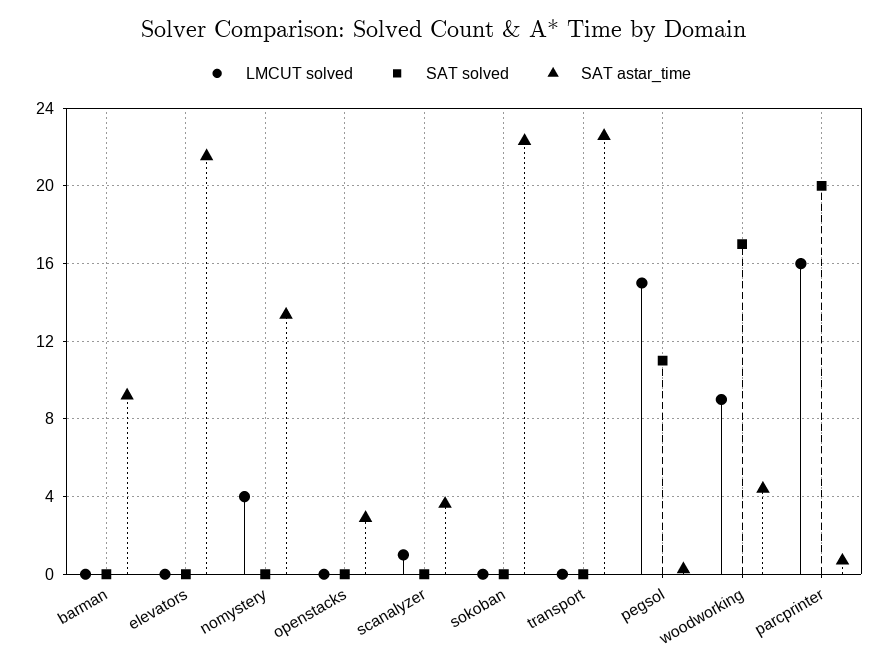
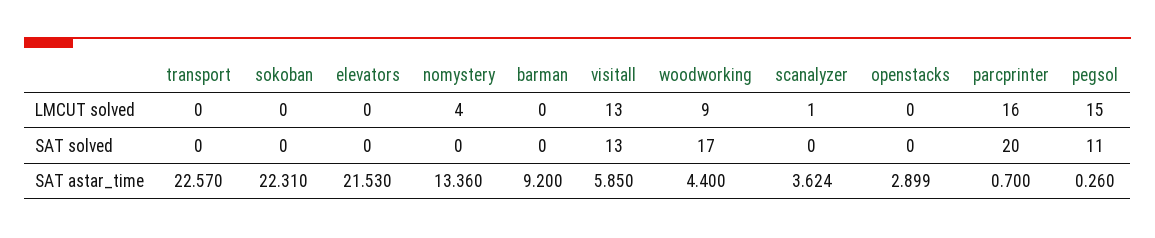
LMCUT solved, visitall: none -> 13
SAT solved, visitall: none -> 13
SAT astar_time, visitall: none -> 5.85

